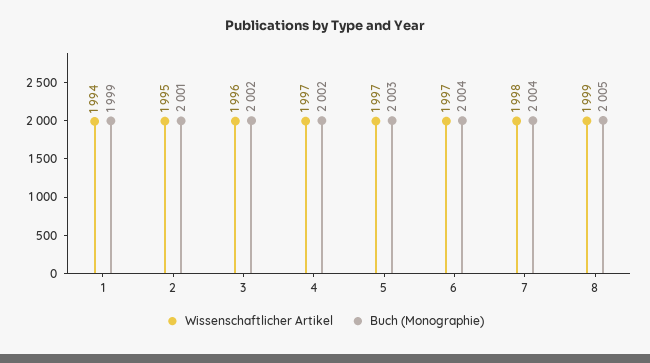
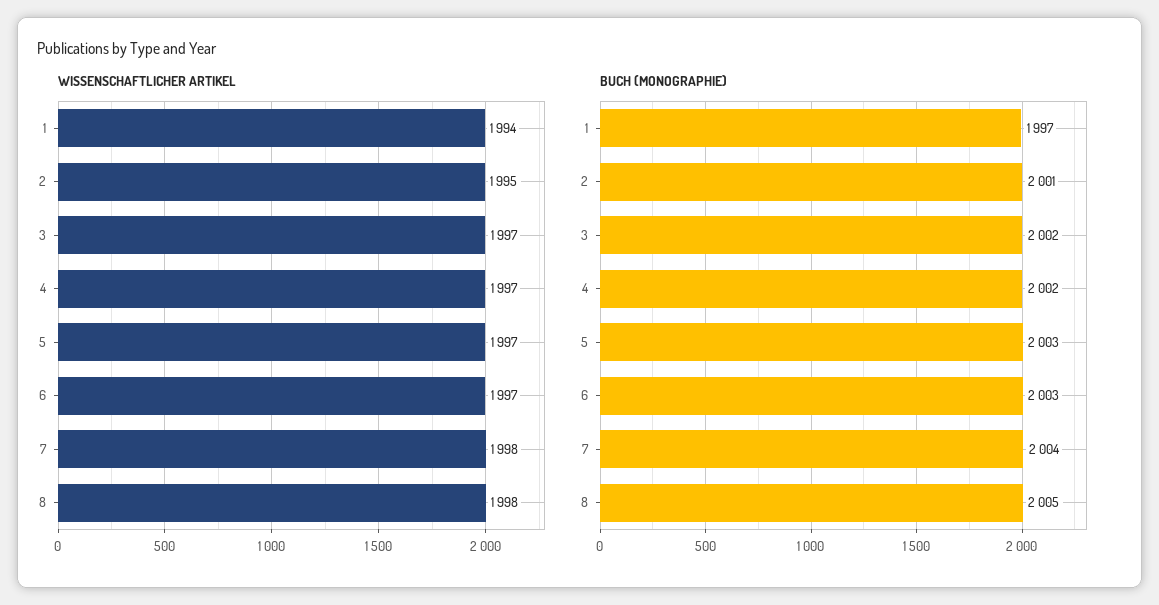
Buch (Monographie), 1: 1999 -> 1997
Wissenschaftlicher Artikel, 3: 1996 -> 1997
Buch (Monographie), 6: 2004 -> 2003
Wissenschaftlicher Artikel, 8: 1999 -> 1998

